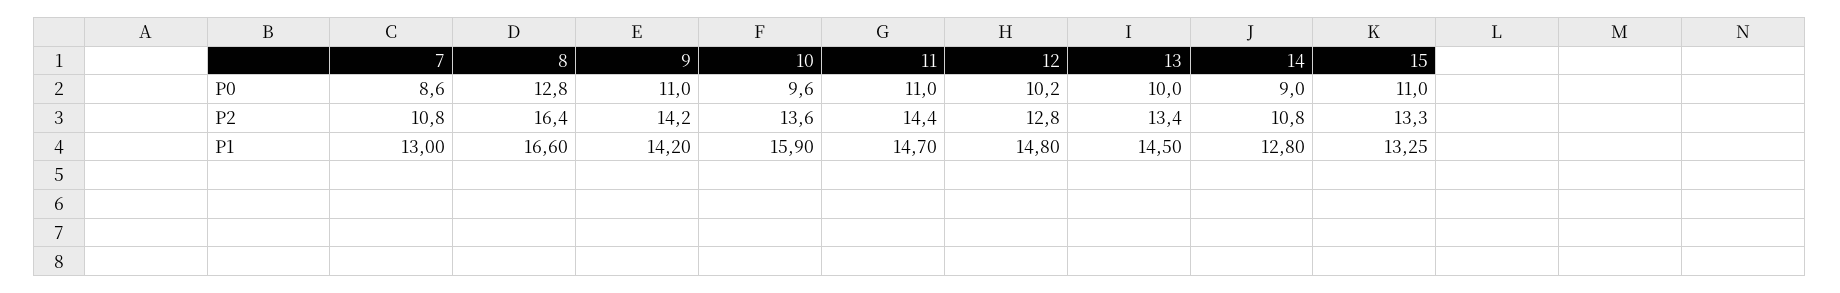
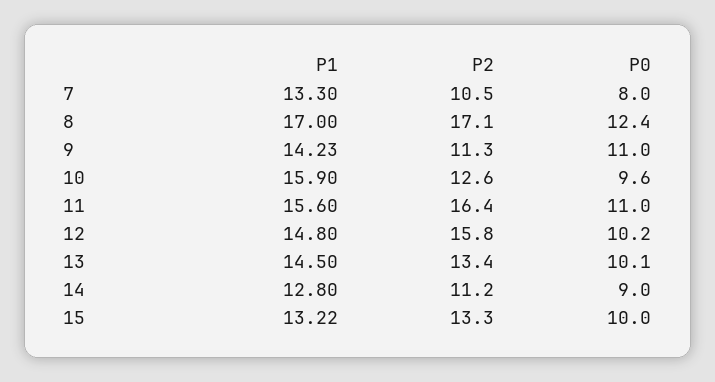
7, P0: 8.6 -> 8
8, P0: 12.8 -> 12.4
13, P0: 10 -> 10.1
15, P0: 11 -> 10
7, P2: 10.8 -> 10.5
8, P2: 16.4 -> 17.1
9, P2: 14.2 -> 11.3
10, P2: 13.6 -> 12.6
11, P2: 14.4 -> 16.4
12, P2: 12.8 -> 15.8
14, P2: 10.8 -> 11.2
7, P1: 13 -> 13.3
8, P1: 16.6 -> 17
9, P1: 14.2 -> 14.23
11, P1: 14.7 -> 15.6
15, P1: 13.25 -> 13.22

